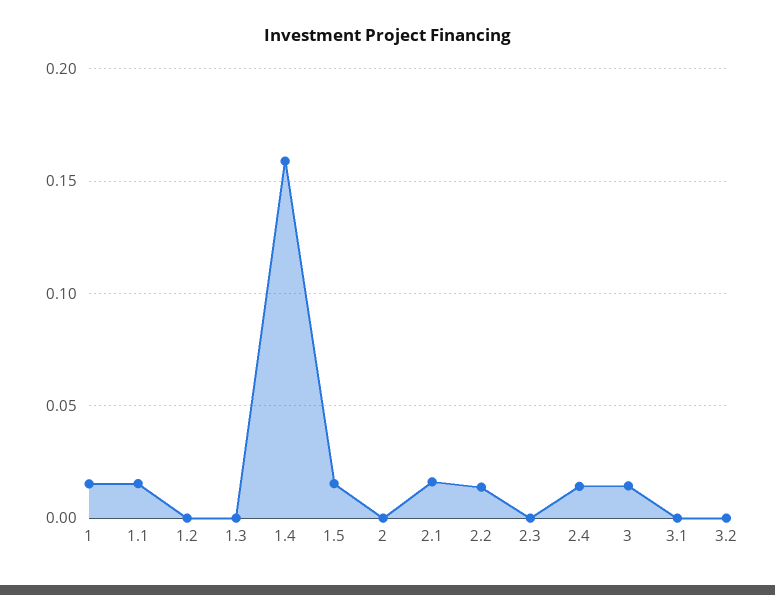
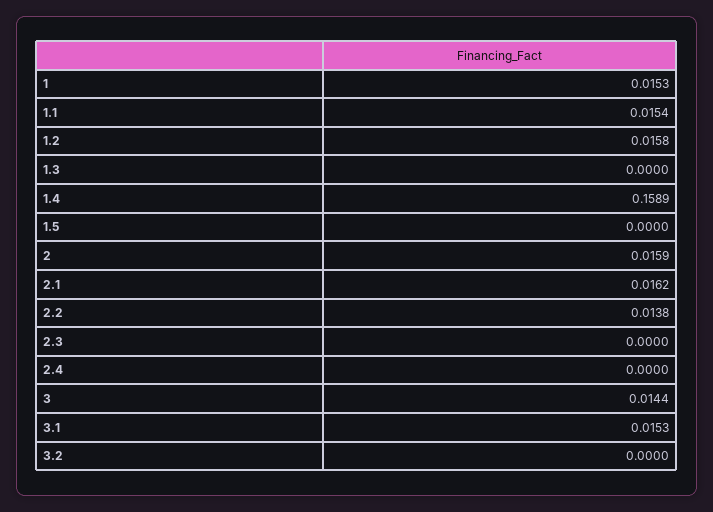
1.2: 0 -> 0.0158
1.5: 0.015 -> 0
2: 0 -> 0.0159
2.4: 0.015 -> 0
3.1: 0 -> 0.0153

